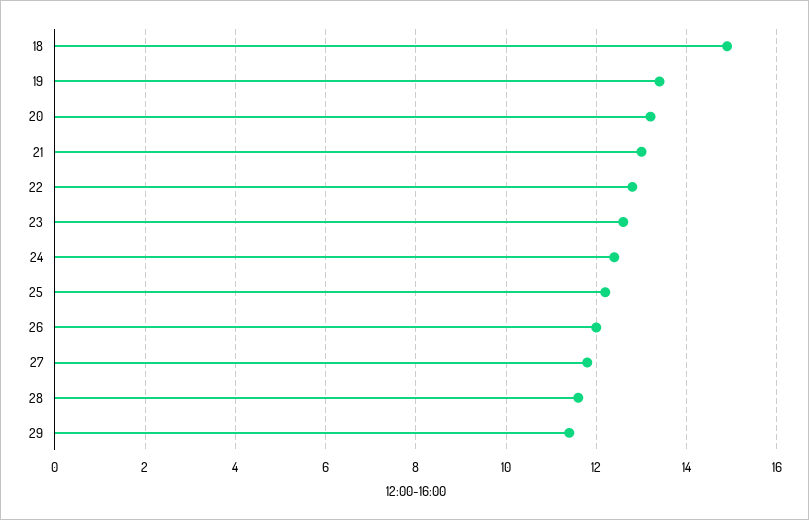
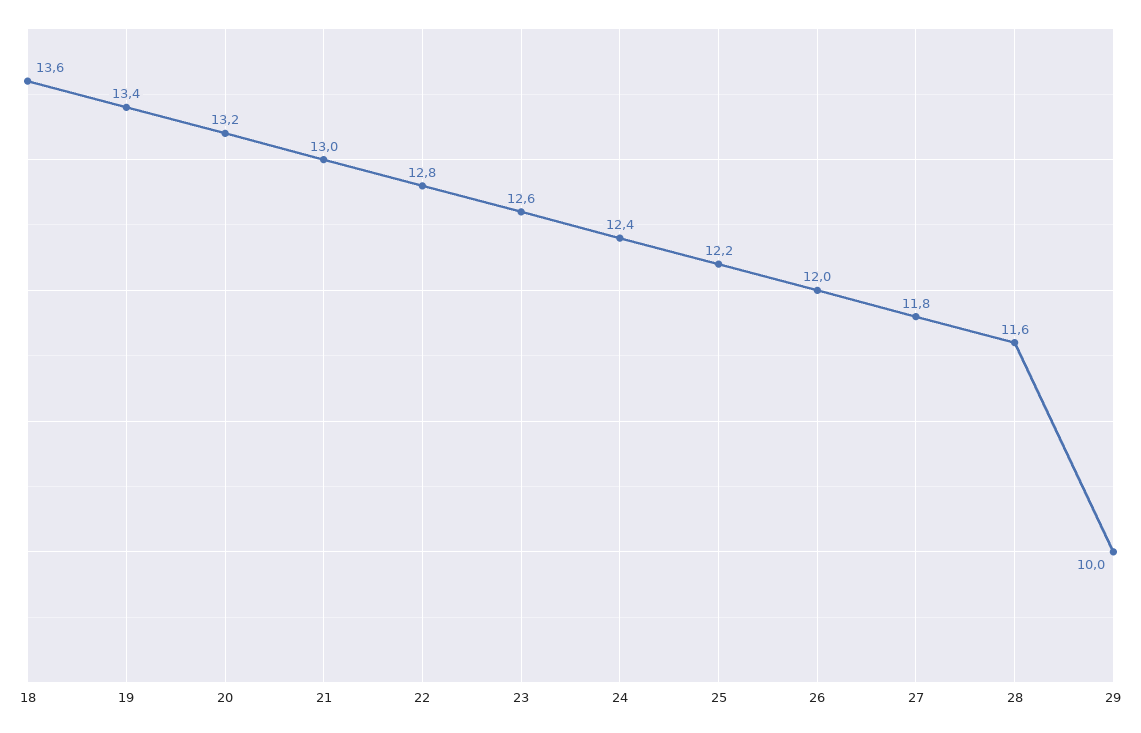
18: 15 -> 13.6
29: 11.5 -> 10

